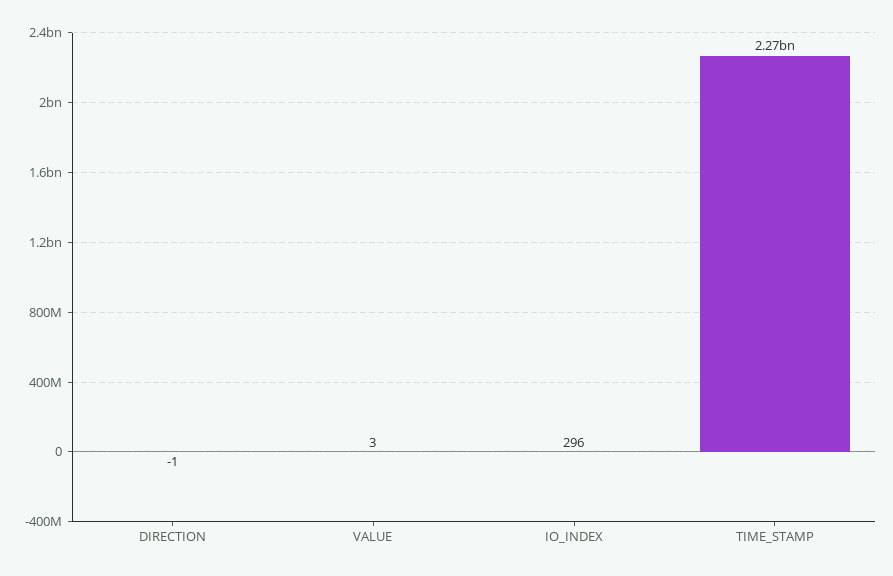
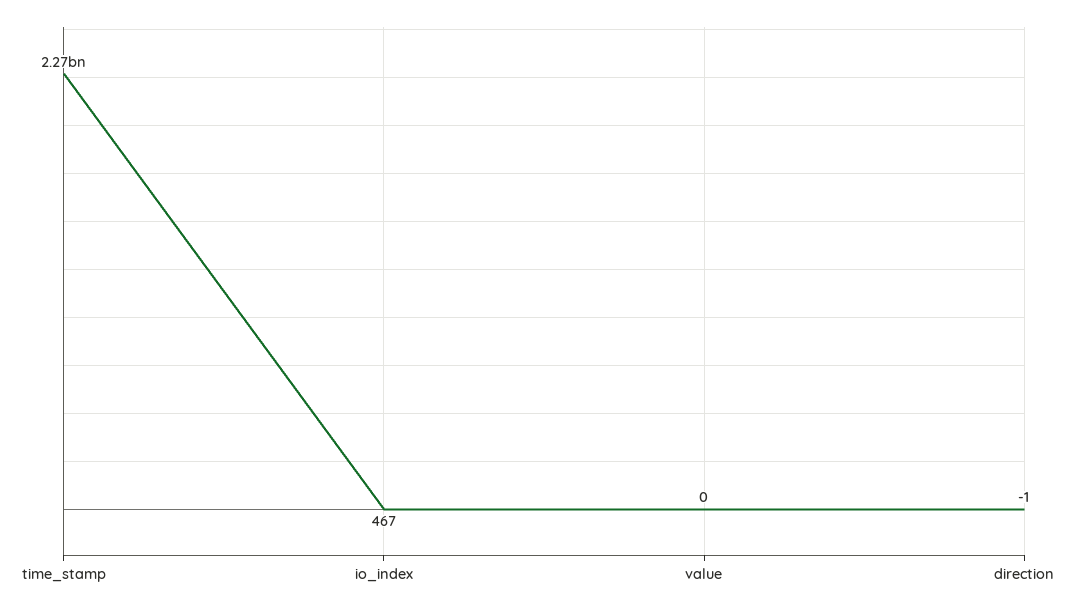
VALUE: 3 -> 0
IO_INDEX: 296 -> 467

